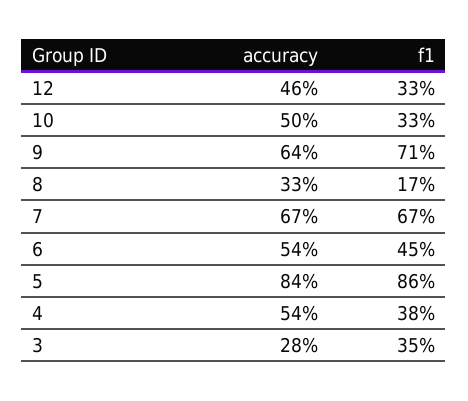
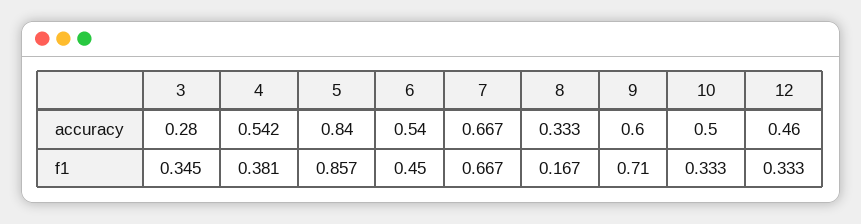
accuracy, 9: 0.64 -> 0.6

